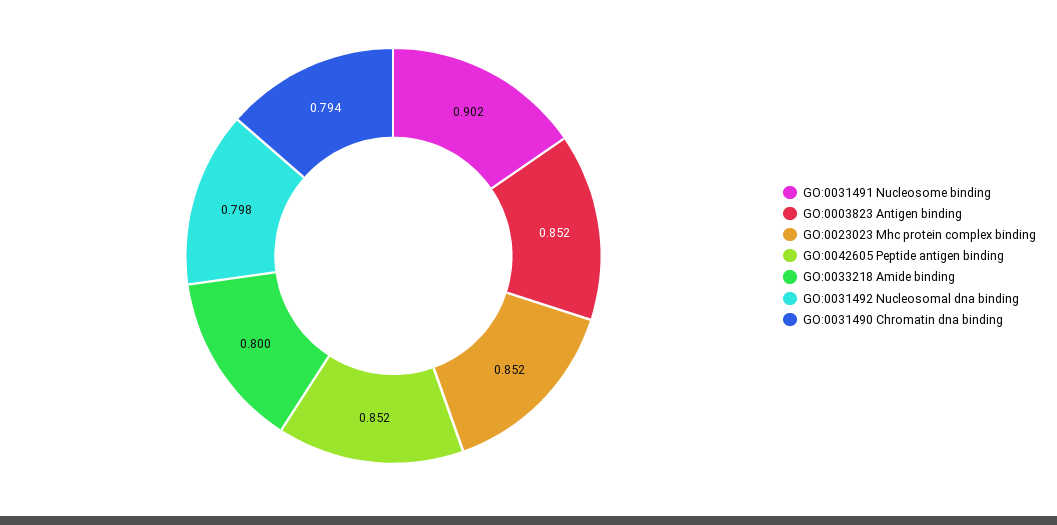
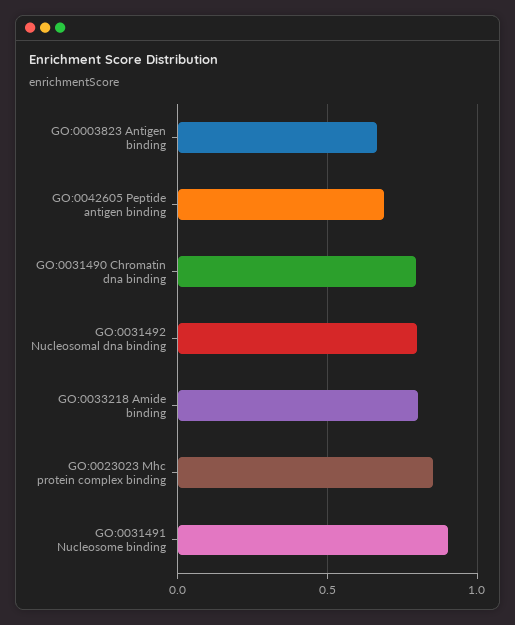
GO:0003823 Antigen binding: 0.852 -> 0.65
GO:0042605 Peptide antigen binding: 0.852 -> 0.7

